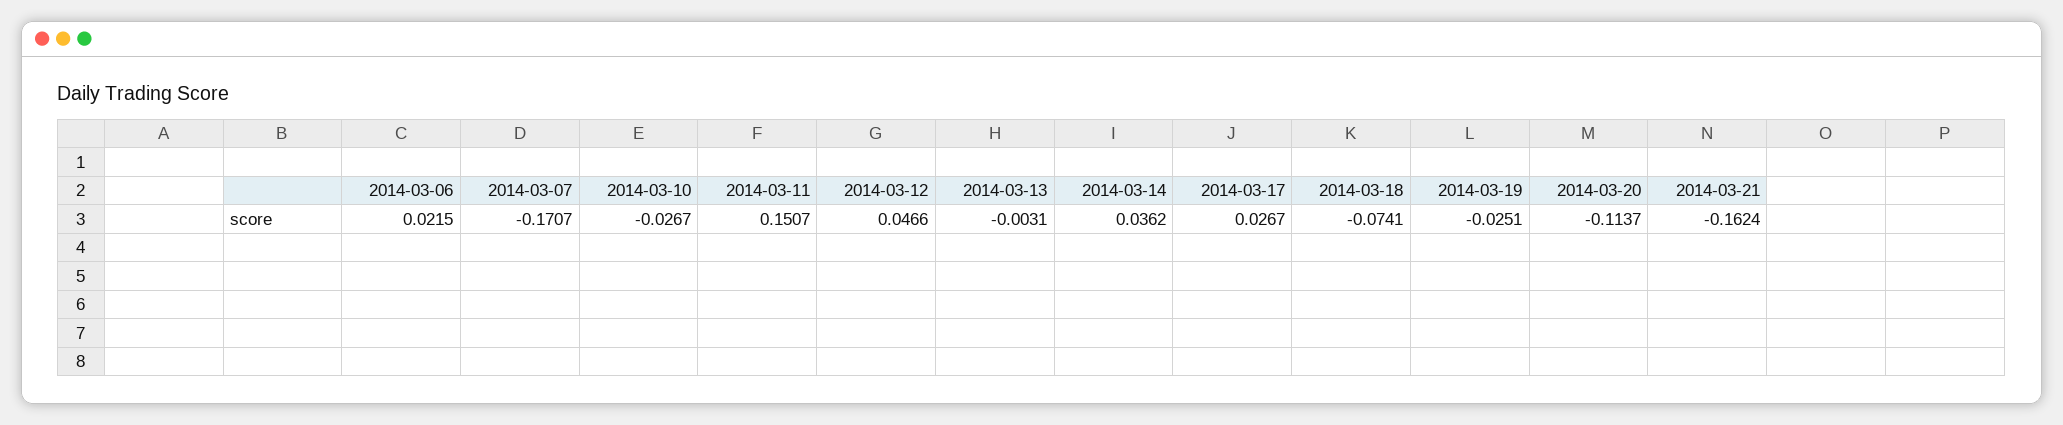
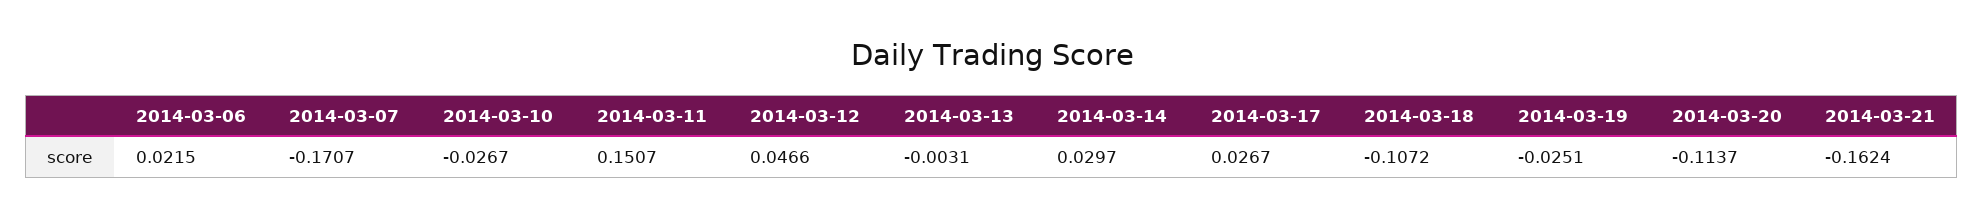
2014-03-14: 0.0362 -> 0.0297
2014-03-18: -0.0741 -> -0.1072

